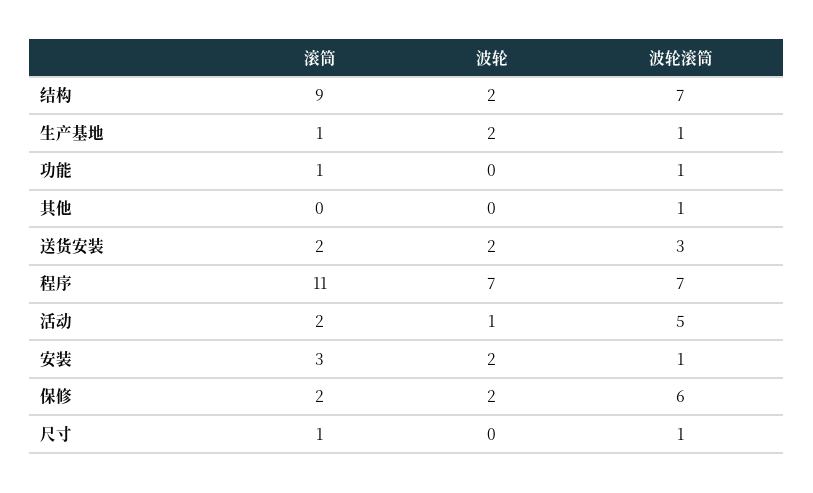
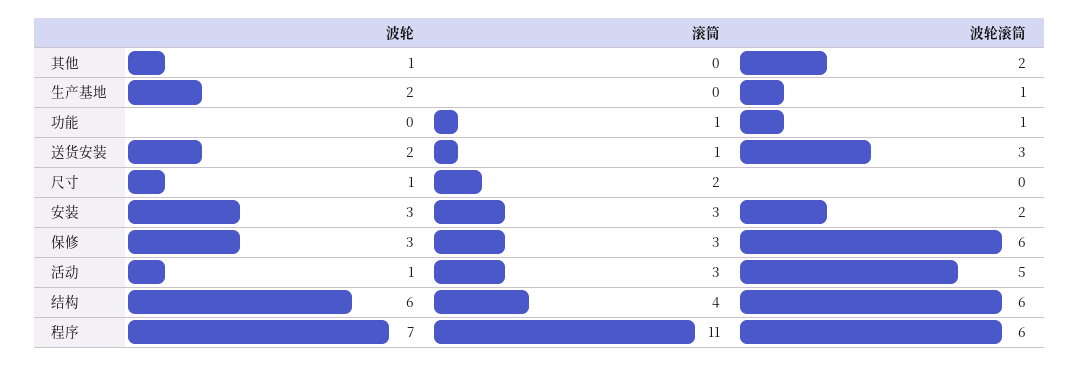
滚筒, 结构: 9 -> 4
波轮, 结构: 2 -> 6
波轮滚筒, 结构: 7 -> 6
滚筒, 生产基地: 1 -> 0
波轮, 其他: 0 -> 1
波轮滚筒, 其他: 1 -> 2
滚筒, 送货安装: 2 -> 1
波轮滚筒, 程序: 7 -> 6
滚筒, 活动: 2 -> 3
波轮, 安装: 2 -> 3
波轮滚筒, 安装: 1 -> 2
滚筒, 保修: 2 -> 3
波轮, 保修: 2 -> 3
滚筒, 尺寸: 1 -> 2
波轮, 尺寸: 0 -> 1
波轮滚筒, 尺寸: 1 -> 0

